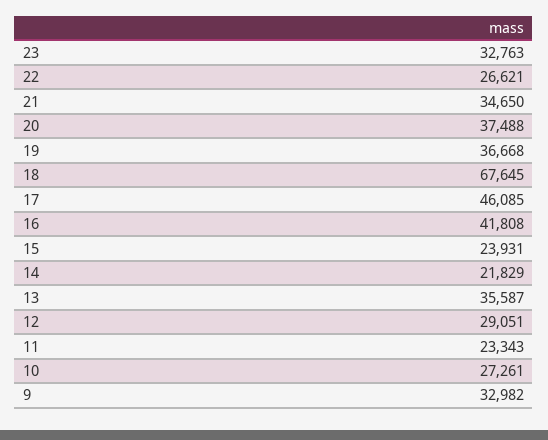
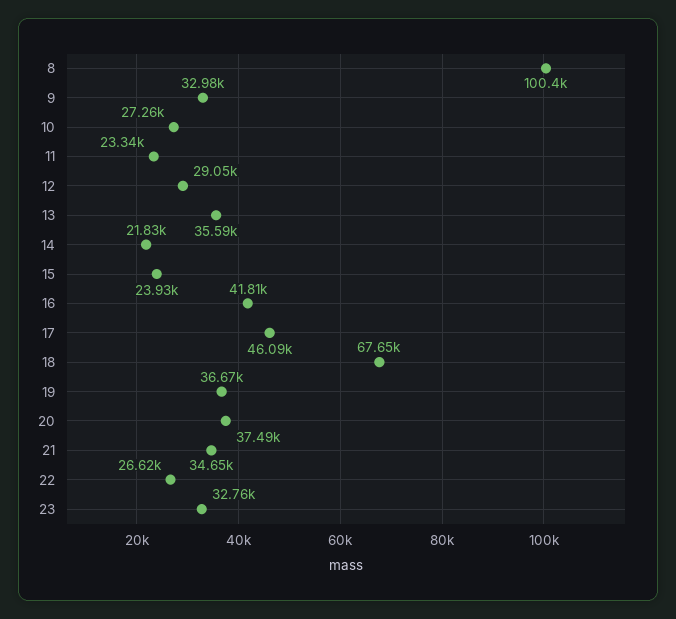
8: none -> 100400

